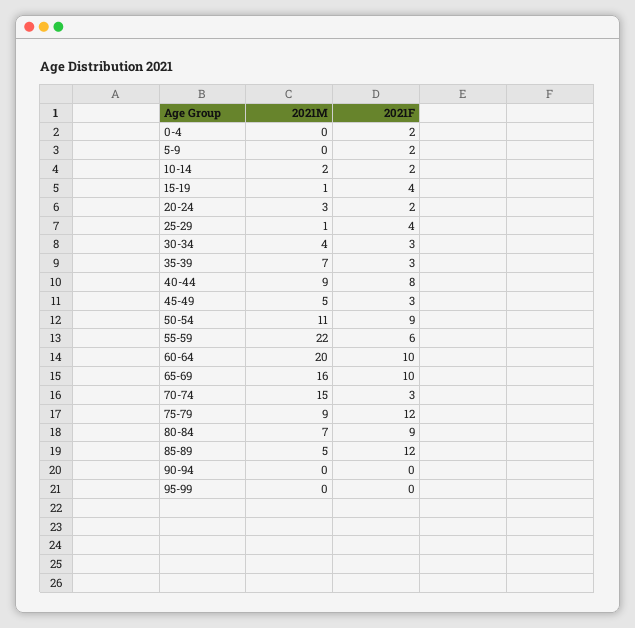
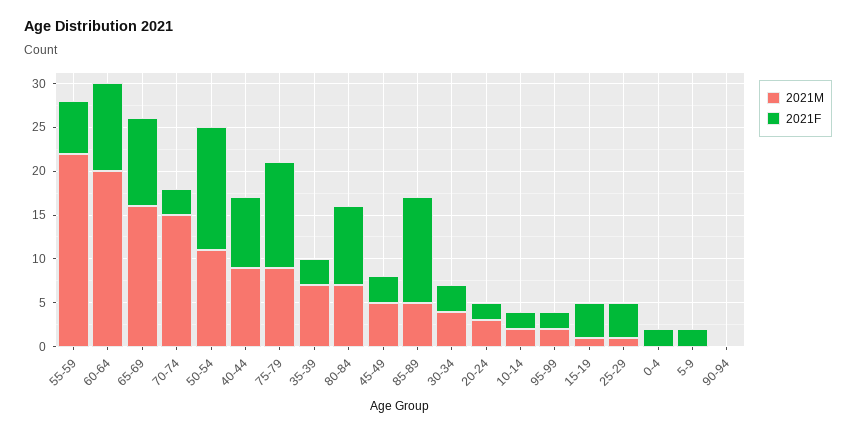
2021F, 50-54: 9 -> 14
2021M, 95-99: 0 -> 2
2021F, 95-99: 0 -> 2

